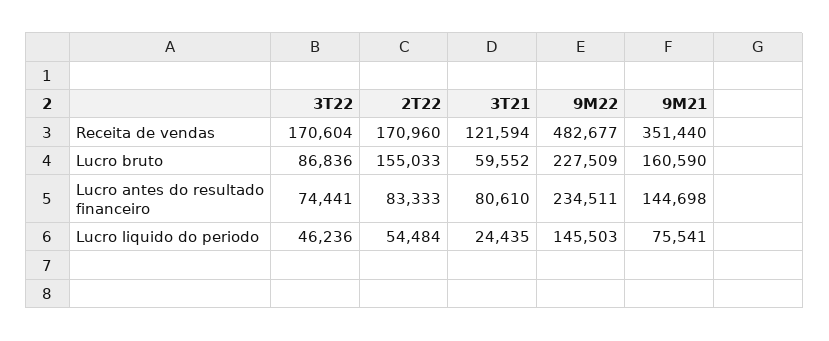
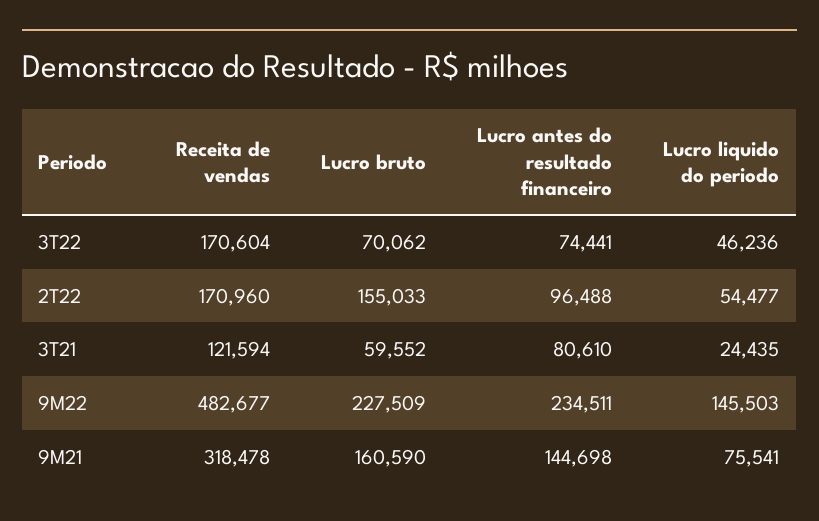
9M21, Receita de vendas: 351440 -> 318478
3T22, Lucro bruto: 86836 -> 70062
2T22, Lucro antes do resultado financeiro: 83333 -> 96488
2T22, Lucro liquido do periodo: 54484 -> 54477

